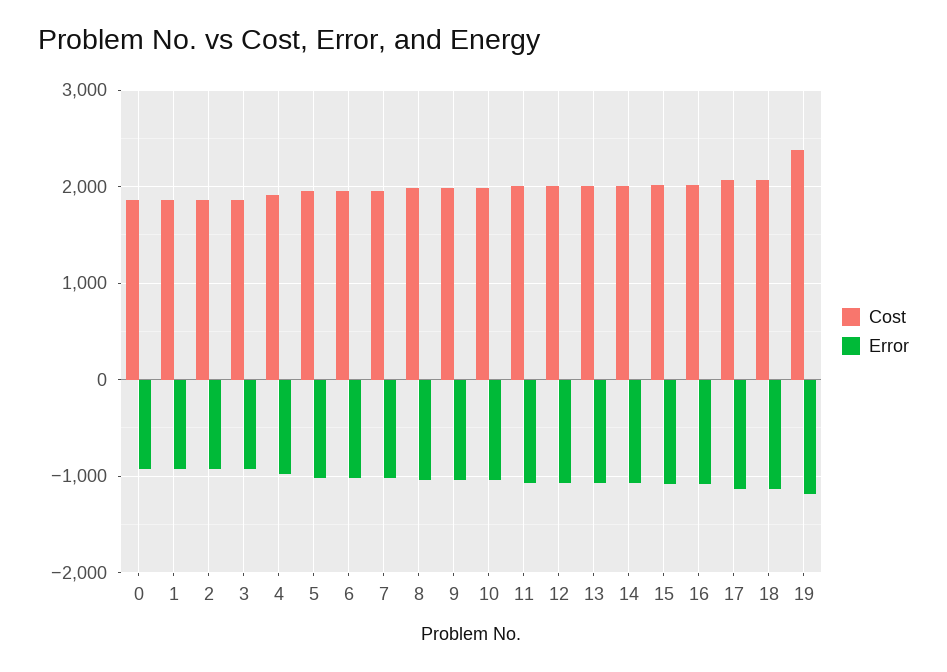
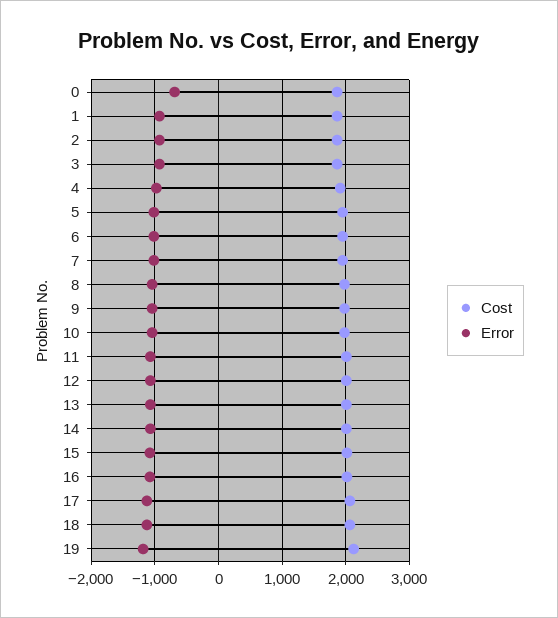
Error, 0: -900 -> -700
Cost, 19: 2400 -> 2100

